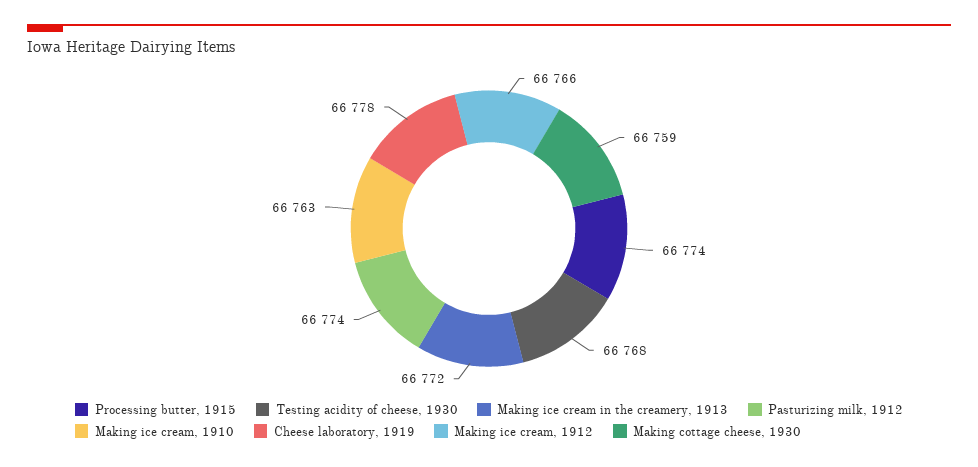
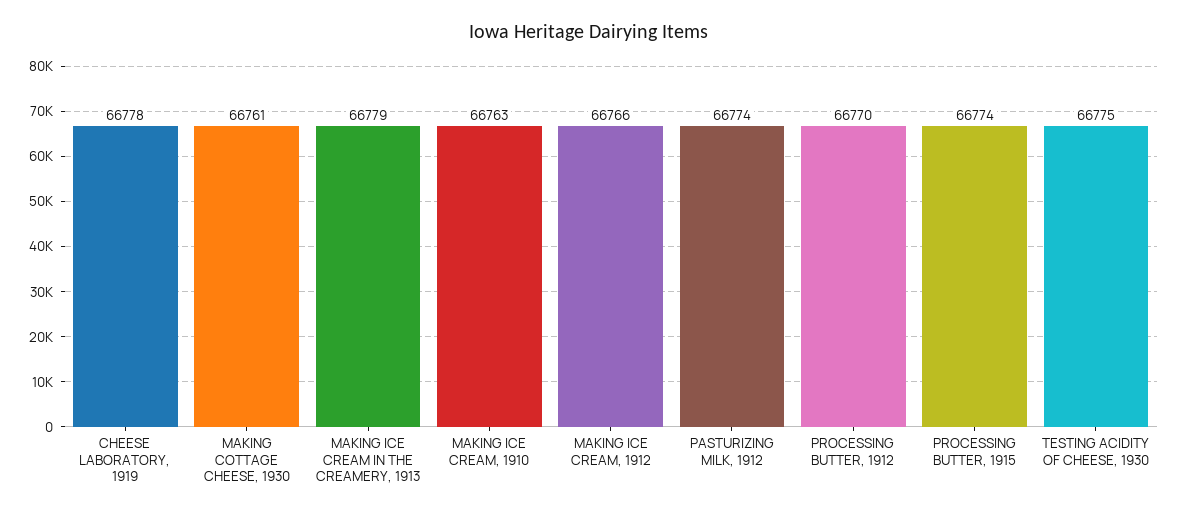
Testing acidity of cheese, 1930: 66768 -> 66775
Making ice cream in the creamery, 1913: 66772 -> 66779
Making cottage cheese, 1930: 66759 -> 66761
PROCESSING BUTTER, 1912: none -> 66770

